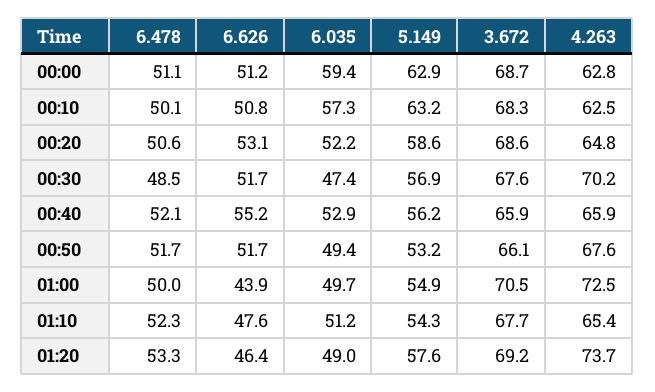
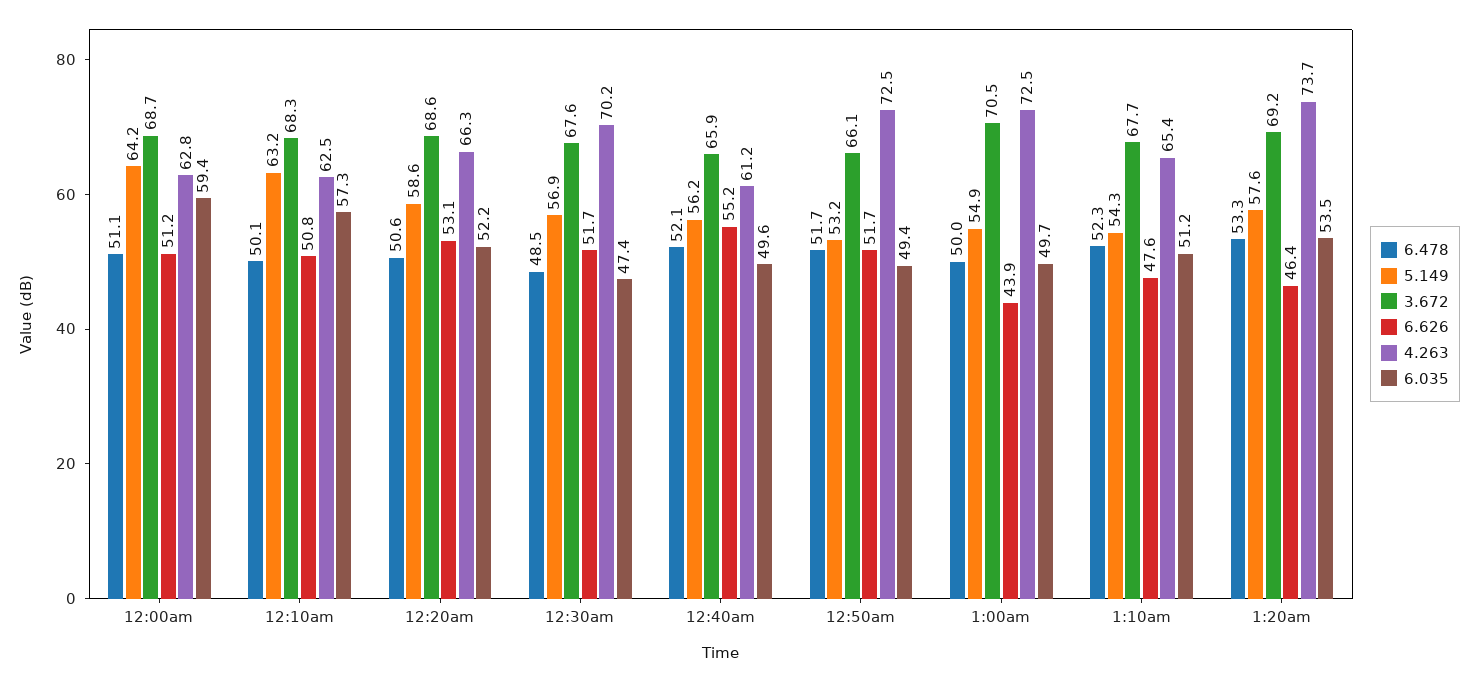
5.149, 00:00: 62.9 -> 64.2
4.263, 00:20: 64.8 -> 66.3
6.035, 00:40: 52.9 -> 49.6
4.263, 00:40: 65.9 -> 61.2
4.263, 00:50: 67.6 -> 72.5
6.035, 01:20: 49 -> 53.5

